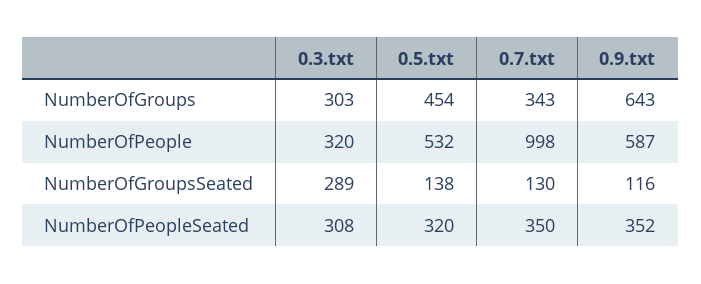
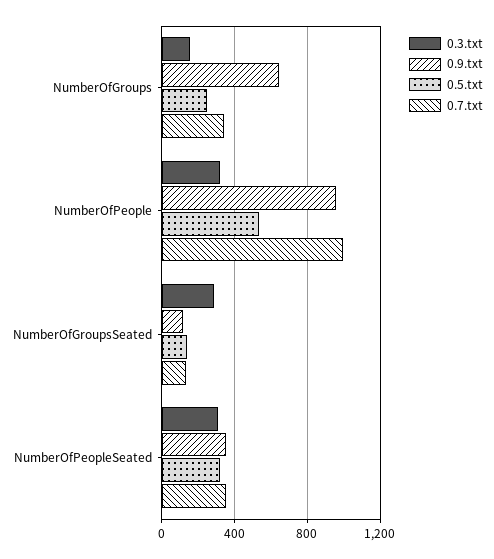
0.3.txt, NumberOfGroups: 303 -> 150
0.5.txt, NumberOfGroups: 454 -> 250
0.9.txt, NumberOfPeople: 587 -> 950

